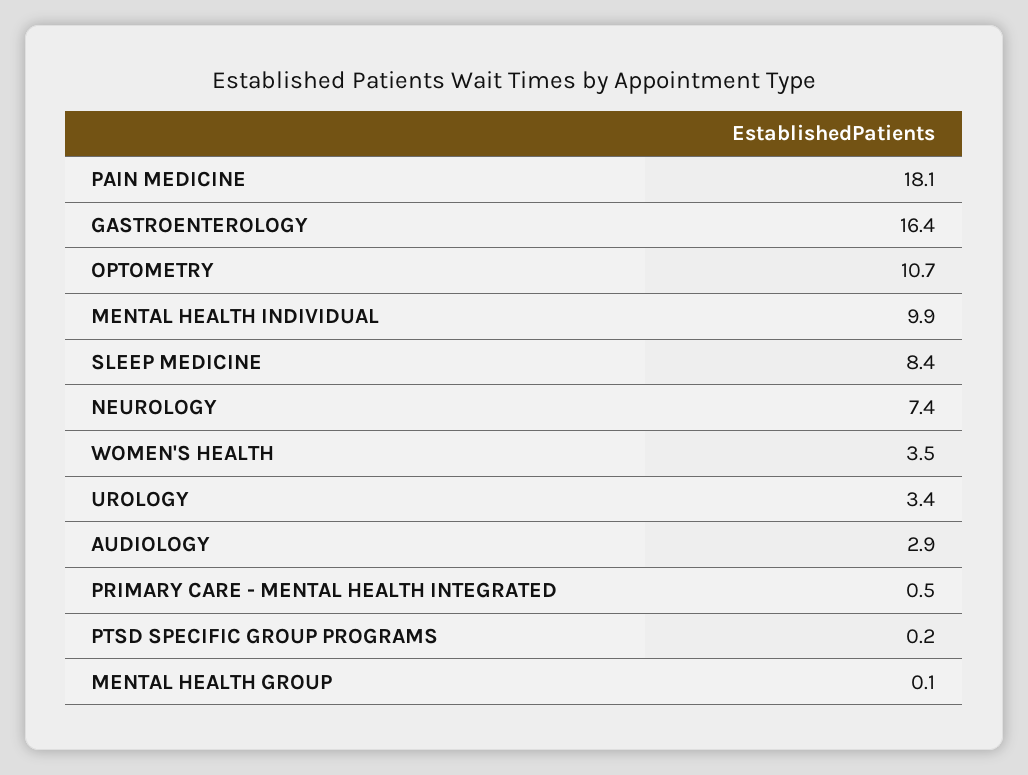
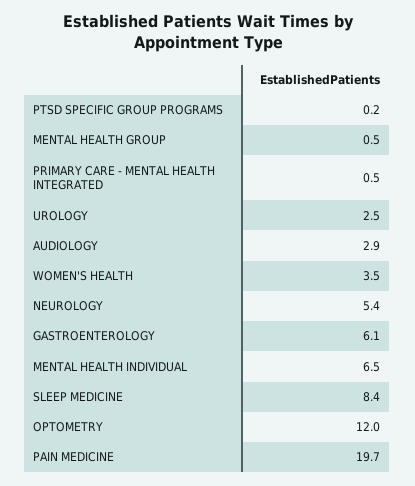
PAIN MEDICINE: 18.1 -> 19.7
GASTROENTEROLOGY: 16.4 -> 6.1
OPTOMETRY: 10.7 -> 12
MENTAL HEALTH INDIVIDUAL: 9.9 -> 6.5
NEUROLOGY: 7.4 -> 5.4
UROLOGY: 3.4 -> 2.5
MENTAL HEALTH GROUP: 0.1 -> 0.5

